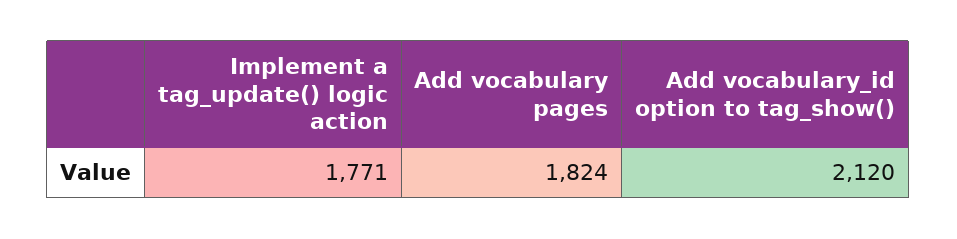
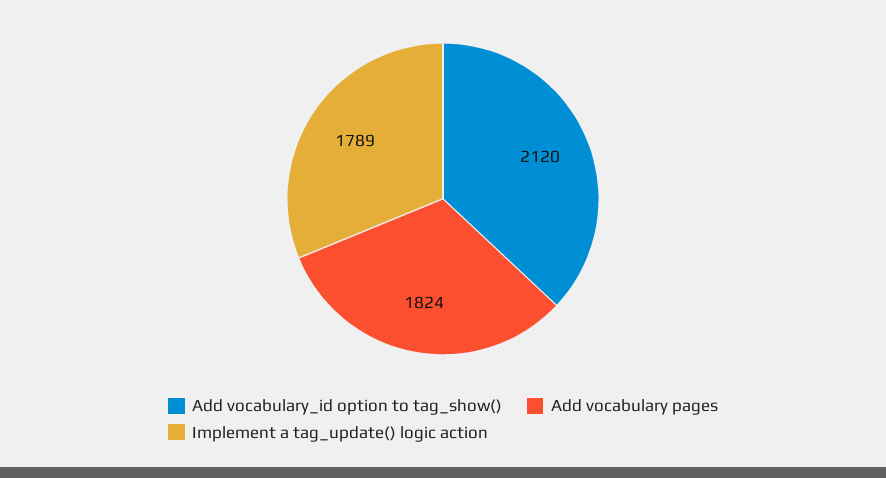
Implement a tag_update() logic action: 1771 -> 1789

